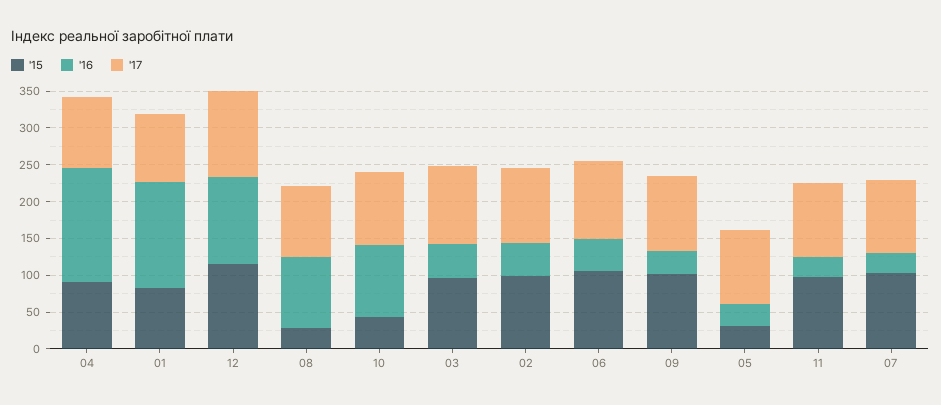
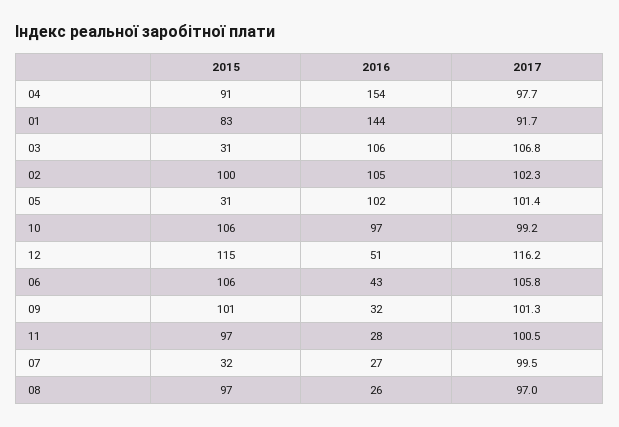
'16, 12: 125 -> 51
'15, 08: 25 -> 97
'16, 08: 100 -> 26
'15, 10: 50 -> 106
'15, 03: 100 -> 31
'16, 03: 50 -> 106
'16, 02: 50 -> 105
'16, 05: 25 -> 102
'15, 07: 100 -> 32

